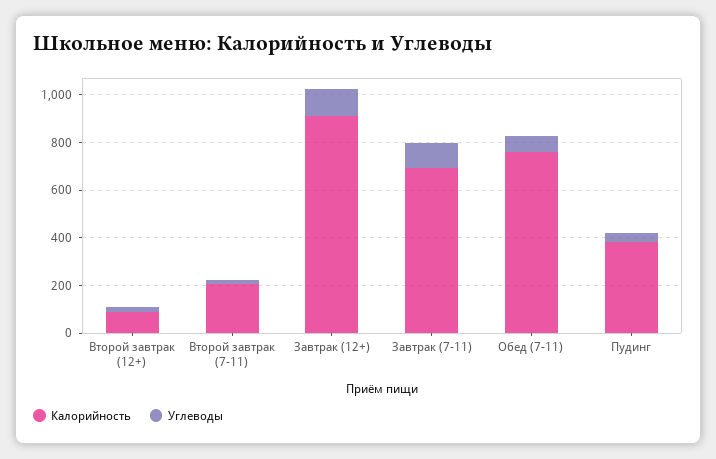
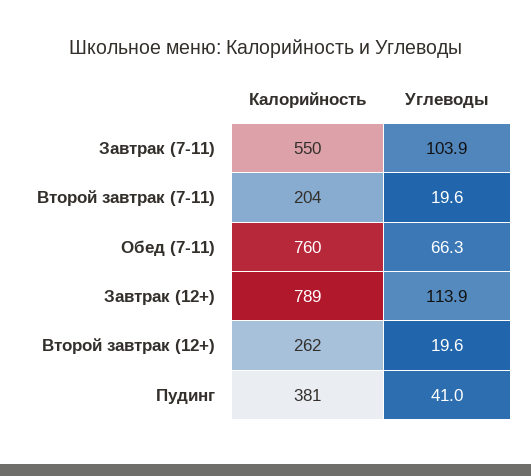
Калорийность, Второй завтрак (12+): 100 -> 262
Калорийность, Завтрак (12+): 900 -> 789
Калорийность, Завтрак (7-11): 700 -> 550

